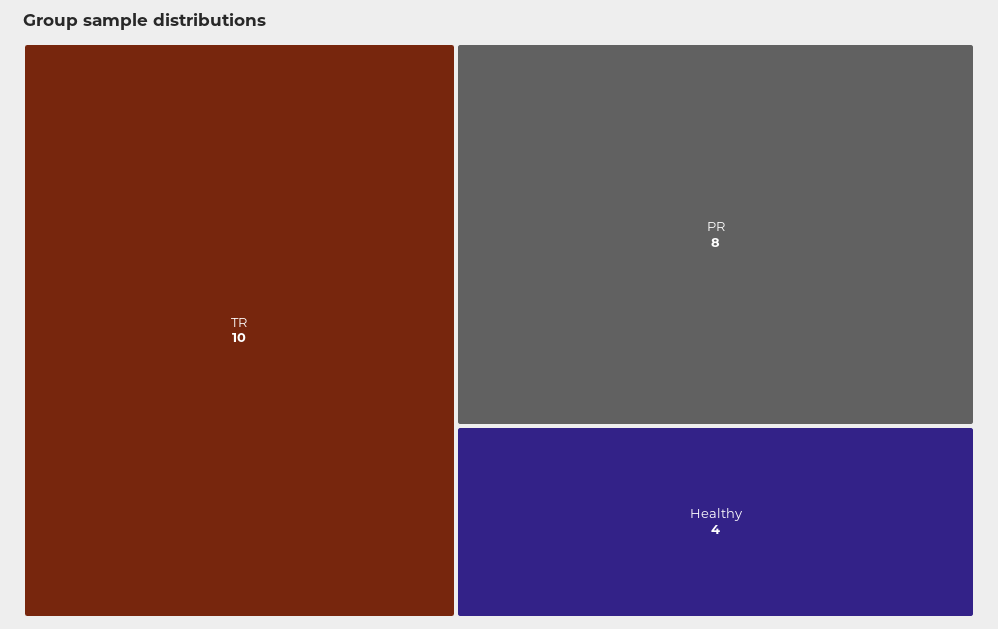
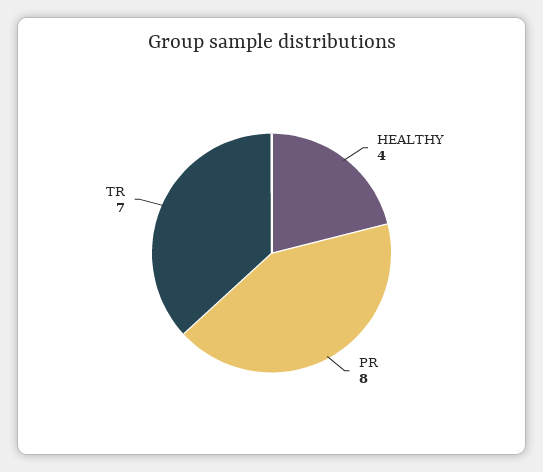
TR: 10 -> 7

